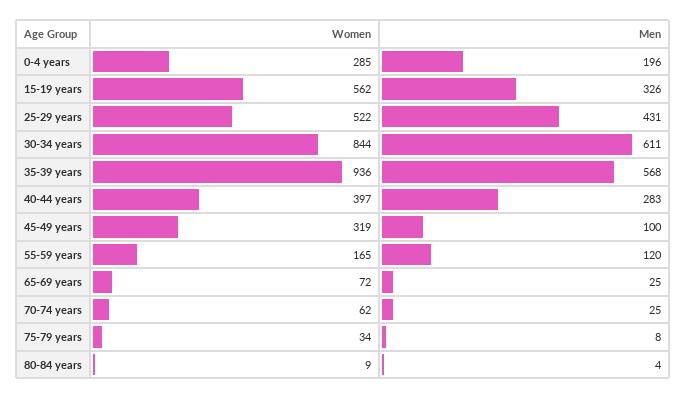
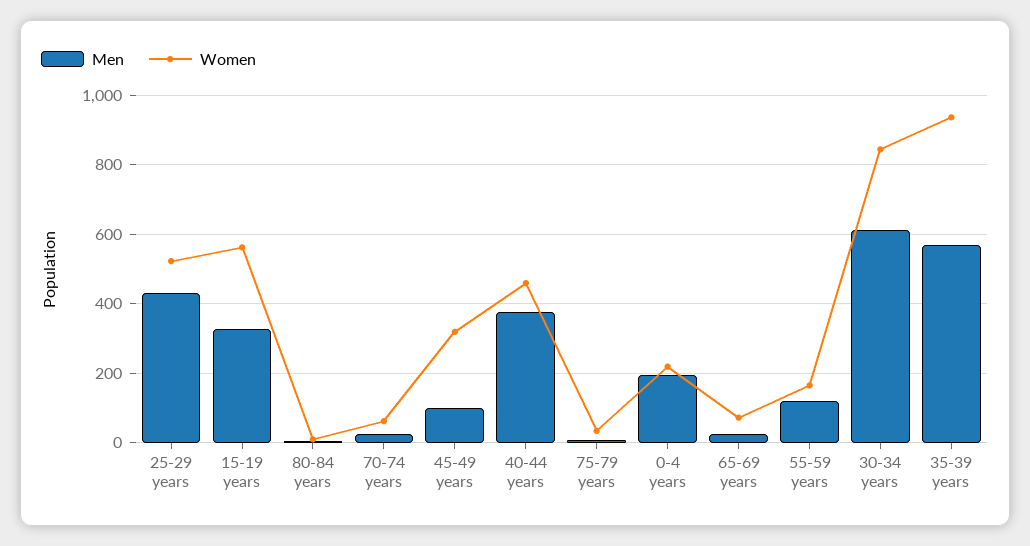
Women, 0-4 years: 285 -> 220
Women, 40-44 years: 397 -> 460
Men, 40-44 years: 283 -> 380

